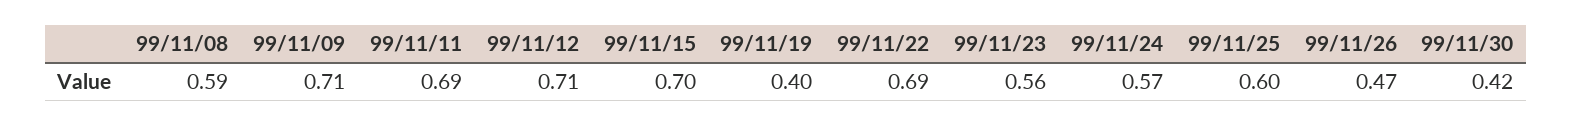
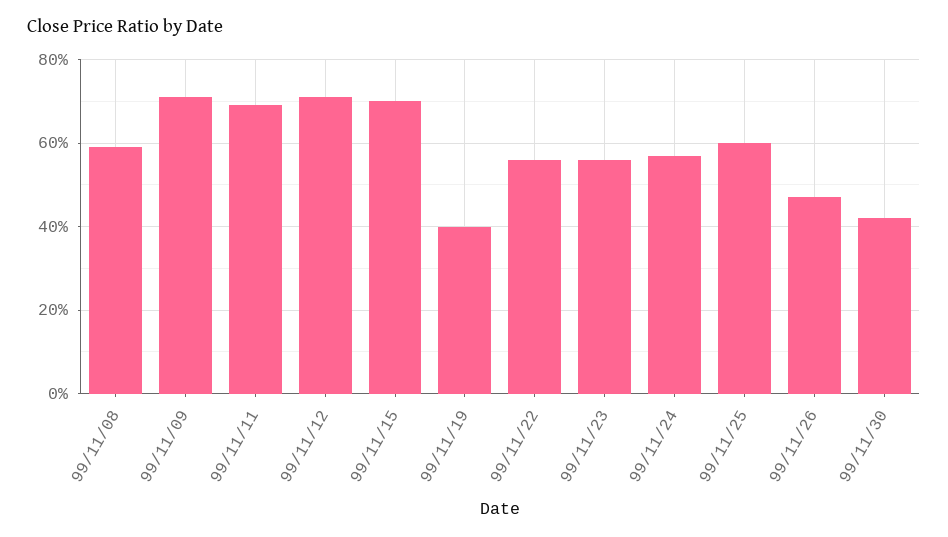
99/11/22: 0.69 -> 0.55

